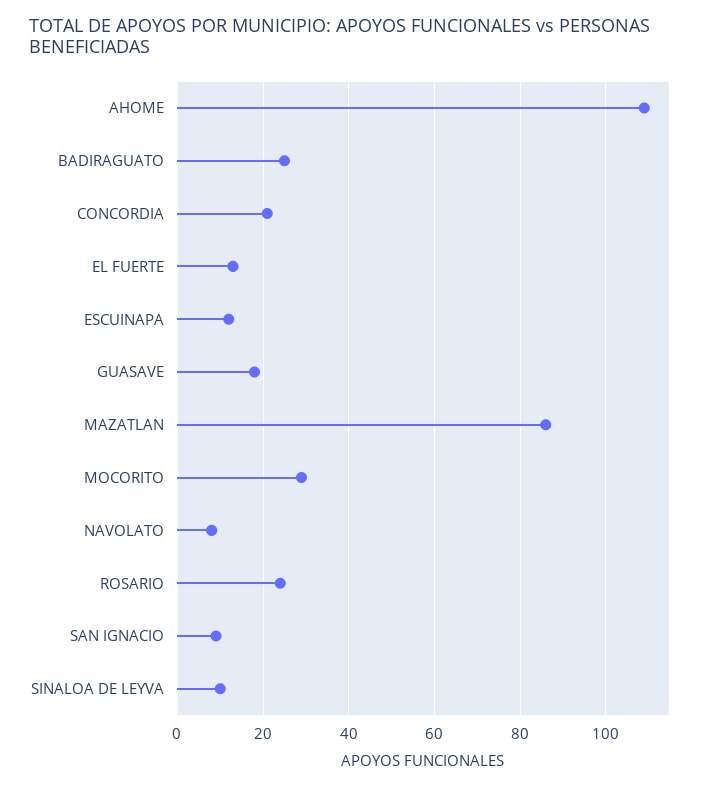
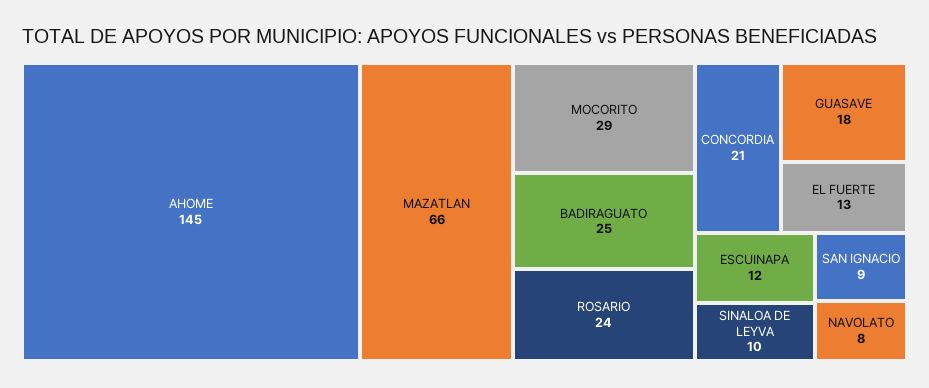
AHOME: 110 -> 145
MAZATLAN: 85 -> 66

